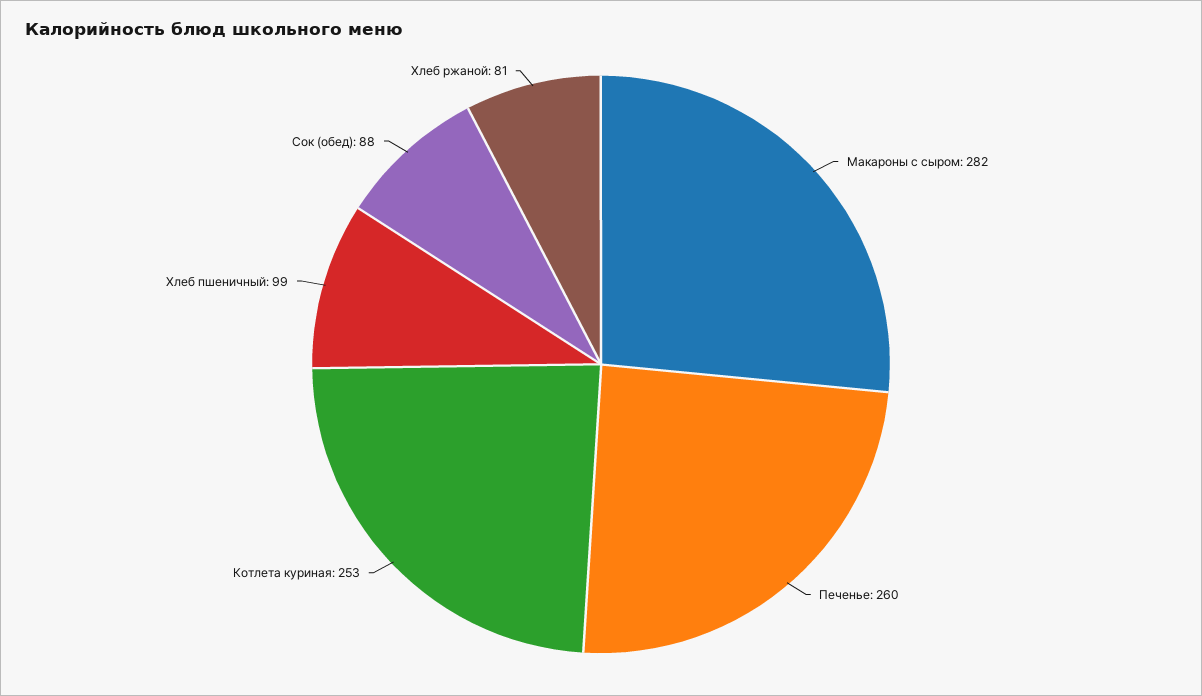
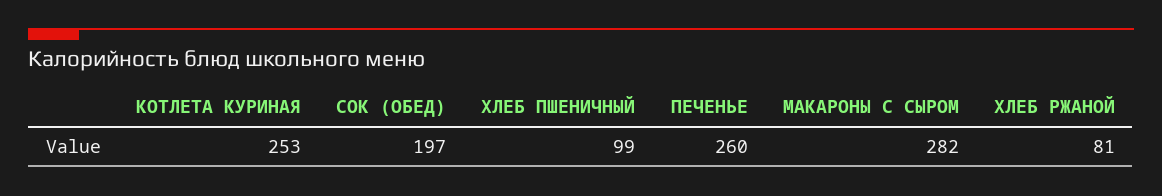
Сок (обед): 88 -> 197

